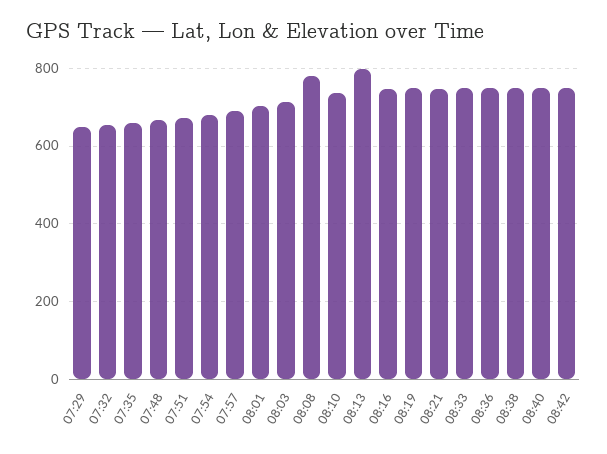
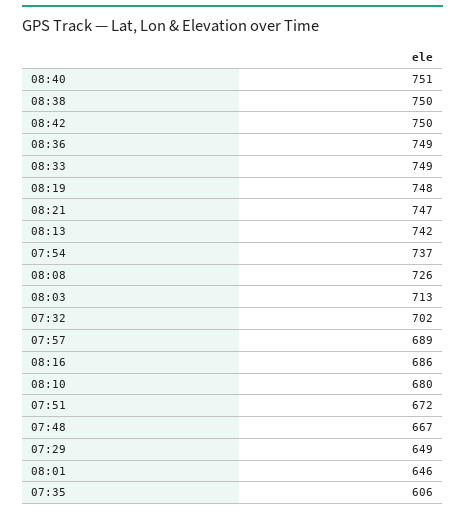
07:32: 660 -> 702
07:35: 660 -> 606
07:54: 680 -> 737
08:01: 700 -> 646
08:08: 780 -> 726
08:10: 740 -> 680
08:13: 800 -> 742
08:16: 740 -> 686

